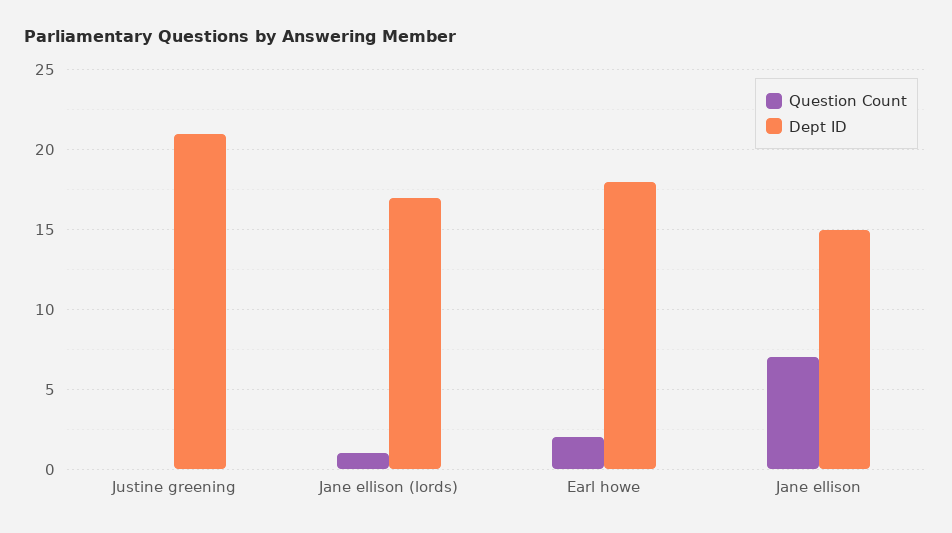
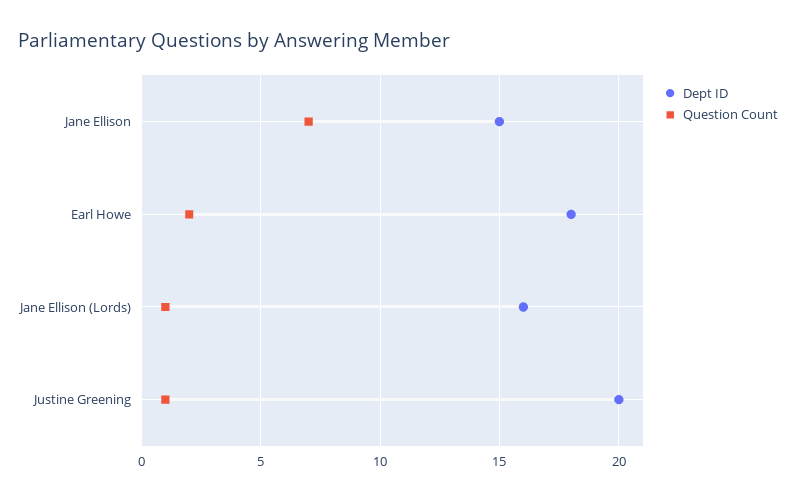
Question Count, Justine greening: 0 -> 1
Dept ID, Justine greening: 21 -> 20
Dept ID, Jane ellison (lords): 17 -> 16

